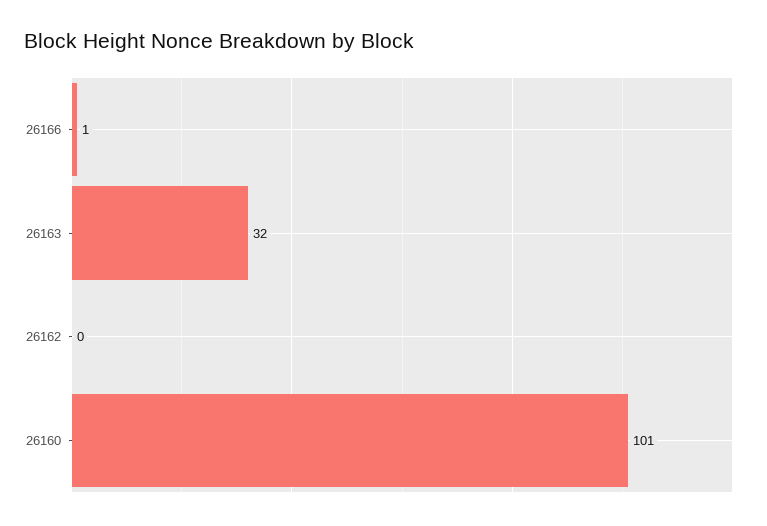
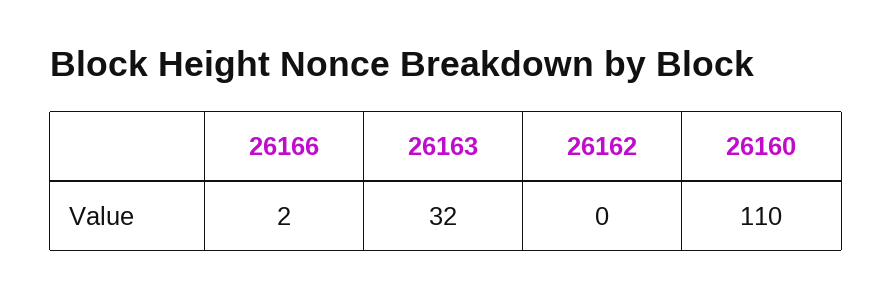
26166: 1 -> 2
26160: 101 -> 110

